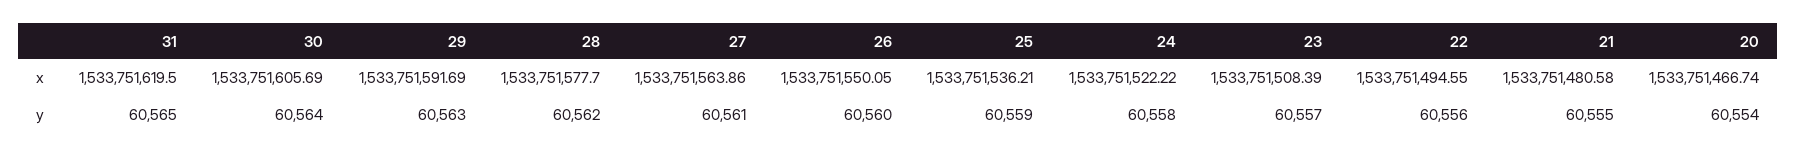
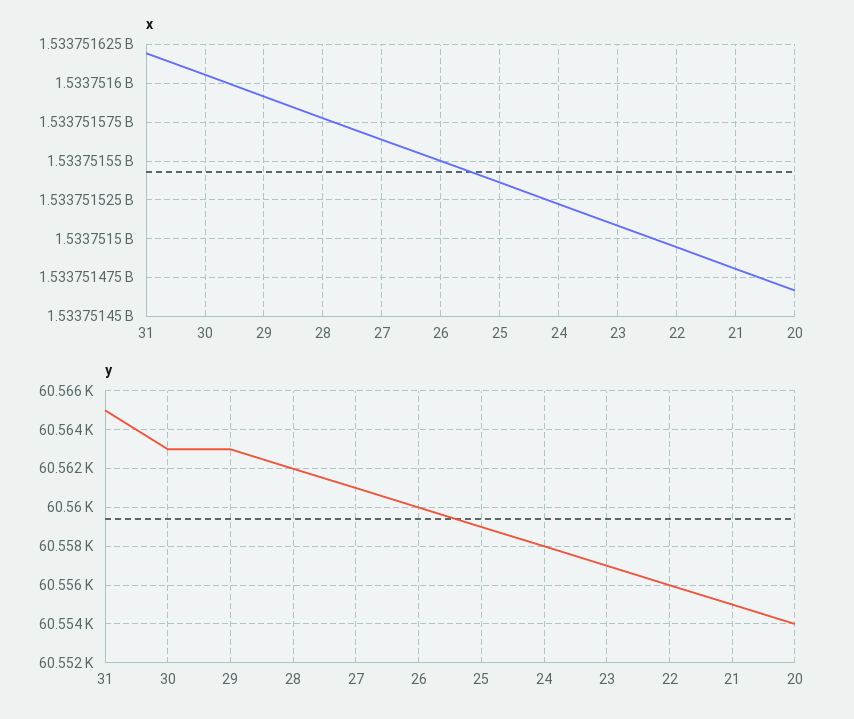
y, 30: 60564 -> 60563

